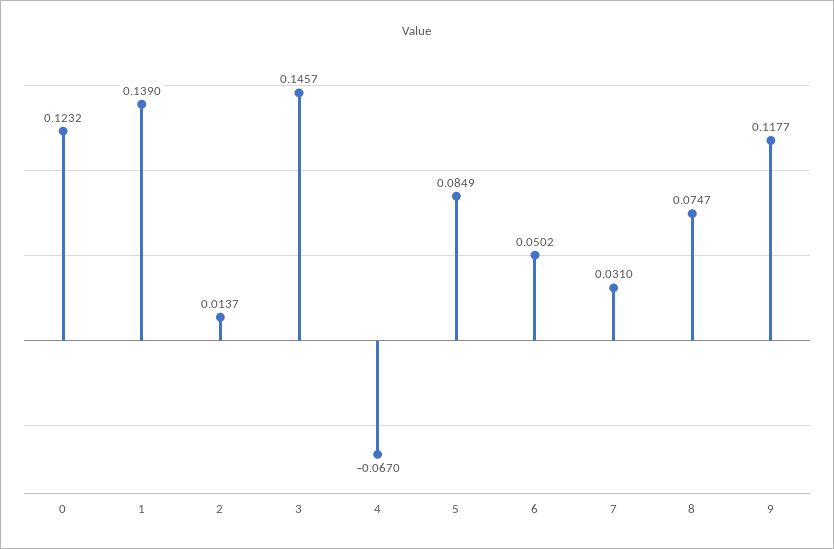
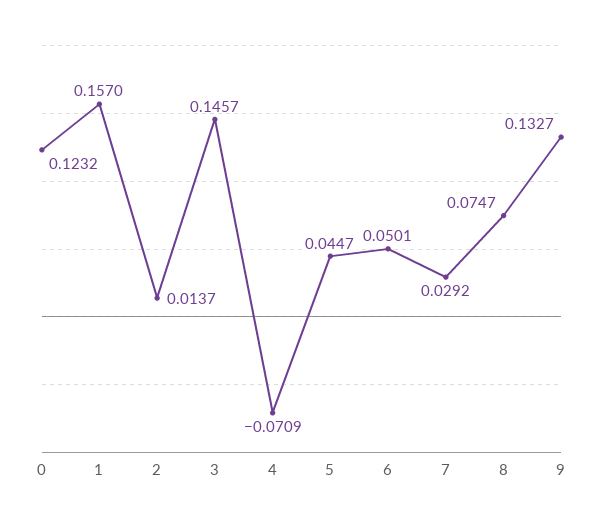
1: 0.139 -> 0.157
4: -0.067 -> -0.0709
5: 0.0849 -> 0.0447
6: 0.0502 -> 0.0501
7: 0.031 -> 0.0292
9: 0.1177 -> 0.1327

